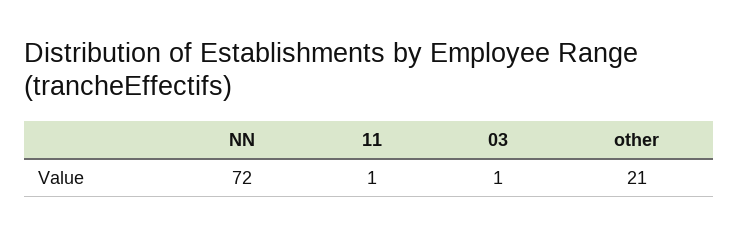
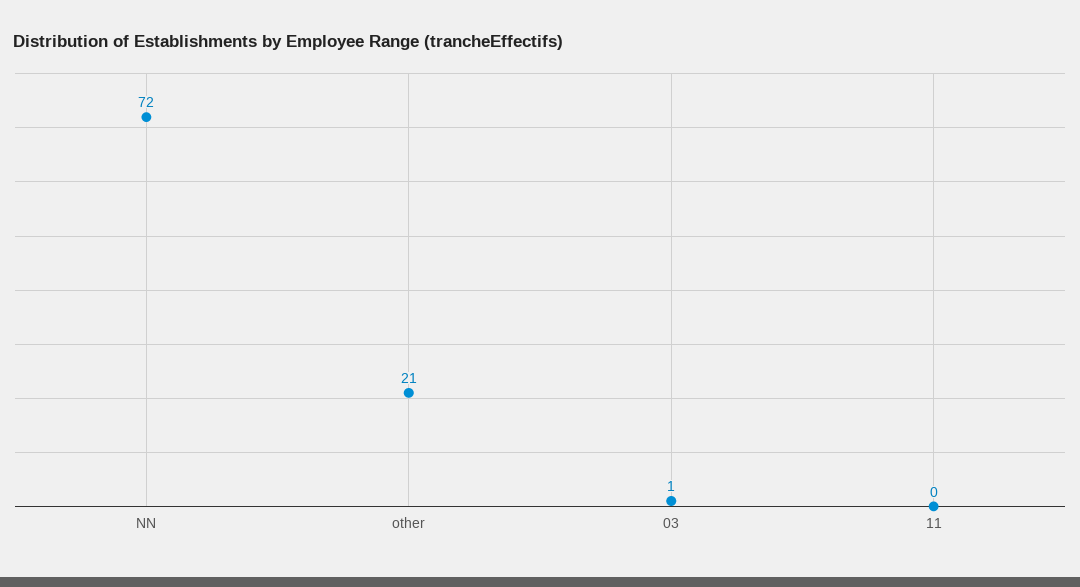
11: 1 -> 0

